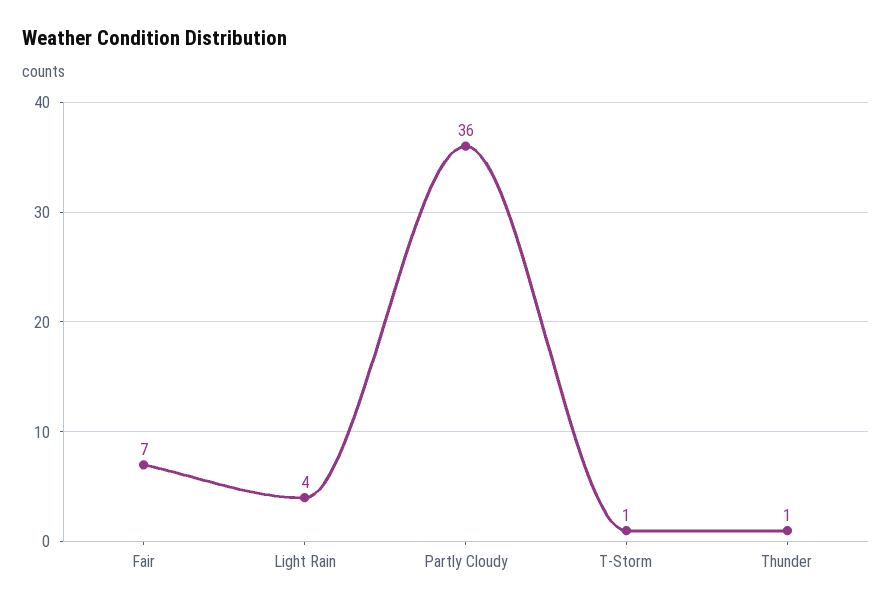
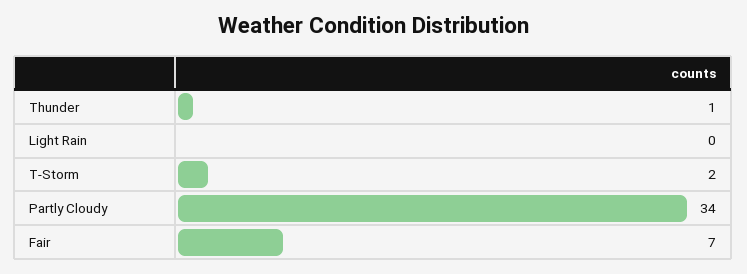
Light Rain: 4 -> 0
Partly Cloudy: 36 -> 34
T-Storm: 1 -> 2

